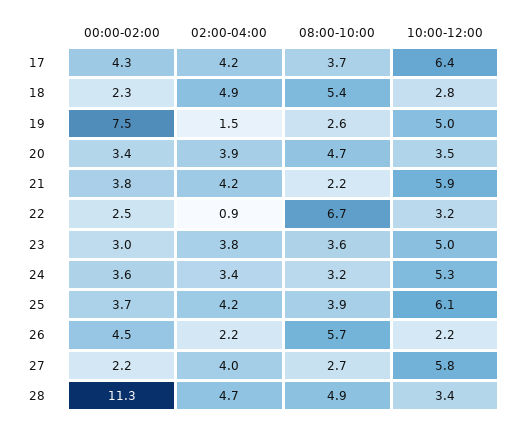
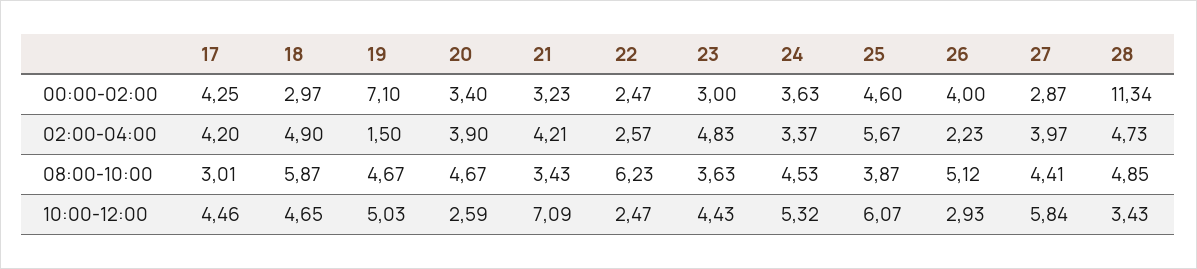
08:00-10:00, 17: 3.7 -> 3.01
10:00-12:00, 17: 6.4 -> 4.46
00:00-02:00, 18: 2.3 -> 2.97
08:00-10:00, 18: 5.4 -> 5.87
10:00-12:00, 18: 2.8 -> 4.65
00:00-02:00, 19: 7.5 -> 7.1
08:00-10:00, 19: 2.6 -> 4.67
10:00-12:00, 20: 3.5 -> 2.59
00:00-02:00, 21: 3.8 -> 3.23
08:00-10:00, 21: 2.2 -> 3.43
10:00-12:00, 21: 5.9 -> 7.09
02:00-04:00, 22: 0.9 -> 2.57
08:00-10:00, 22: 6.7 -> 6.23
10:00-12:00, 22: 3.2 -> 2.47
02:00-04:00, 23: 3.8 -> 4.83
10:00-12:00, 23: 5 -> 4.43
08:00-10:00, 24: 3.2 -> 4.53
00:00-02:00, 25: 3.7 -> 4.6
02:00-04:00, 25: 4.2 -> 5.67
00:00-02:00, 26: 4.5 -> 4
08:00-10:00, 26: 5.7 -> 5.12
10:00-12:00, 26: 2.2 -> 2.93
00:00-02:00, 27: 2.2 -> 2.87
08:00-10:00, 27: 2.7 -> 4.41

